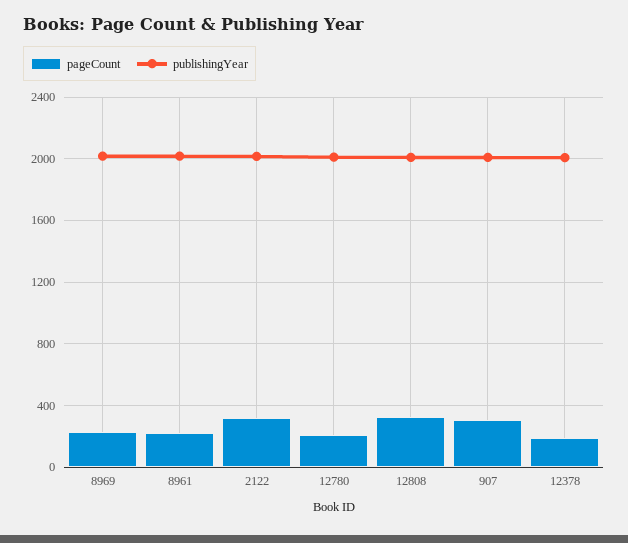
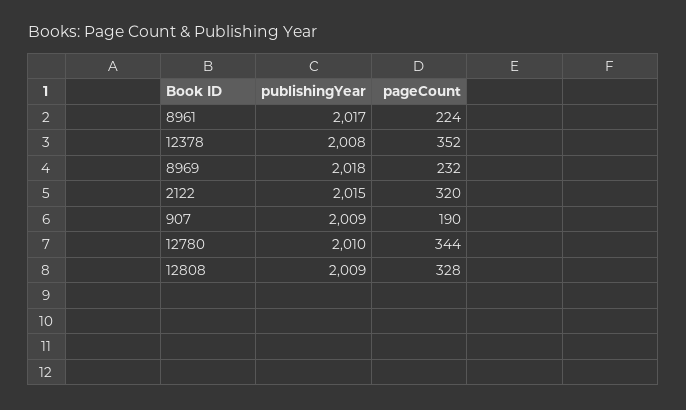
pageCount, 12780: 200 -> 344
pageCount, 907: 300 -> 190
pageCount, 12378: 200 -> 352

